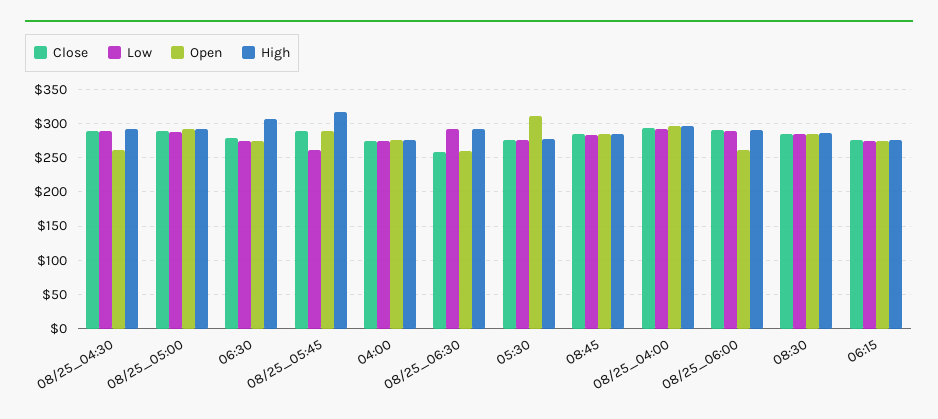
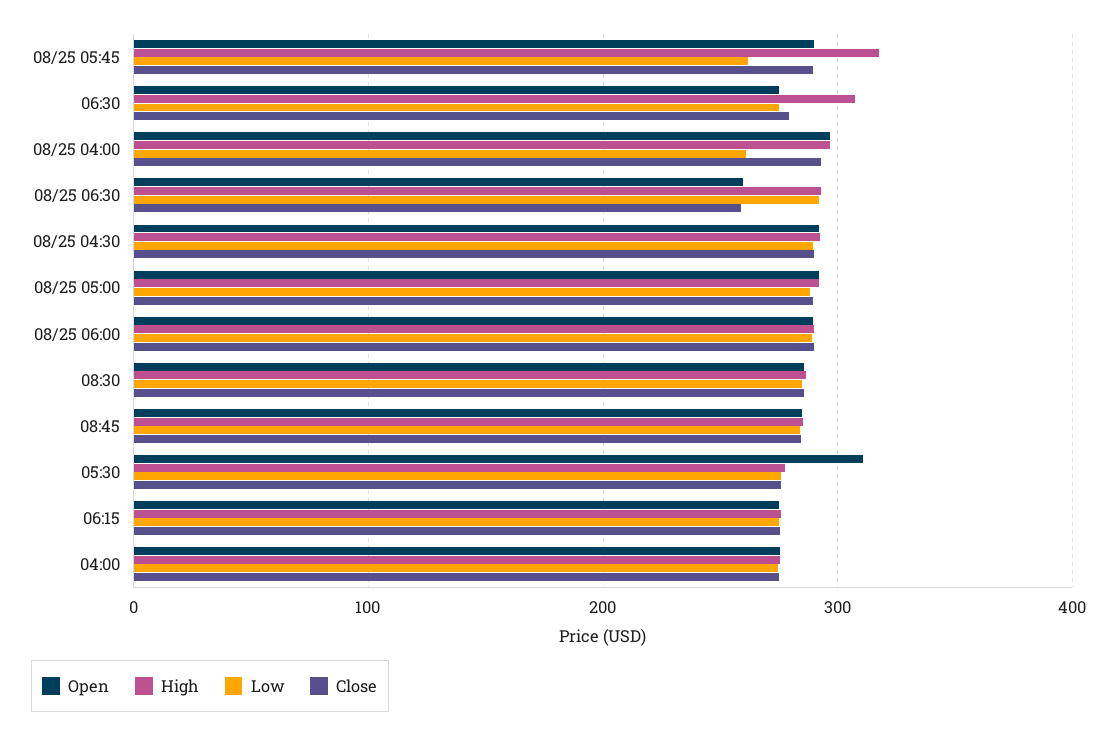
Open, 08/25_04:30: 260 -> 290
Low, 08/25_04:00: 290 -> 260
Open, 08/25_06:00: 260 -> 290

